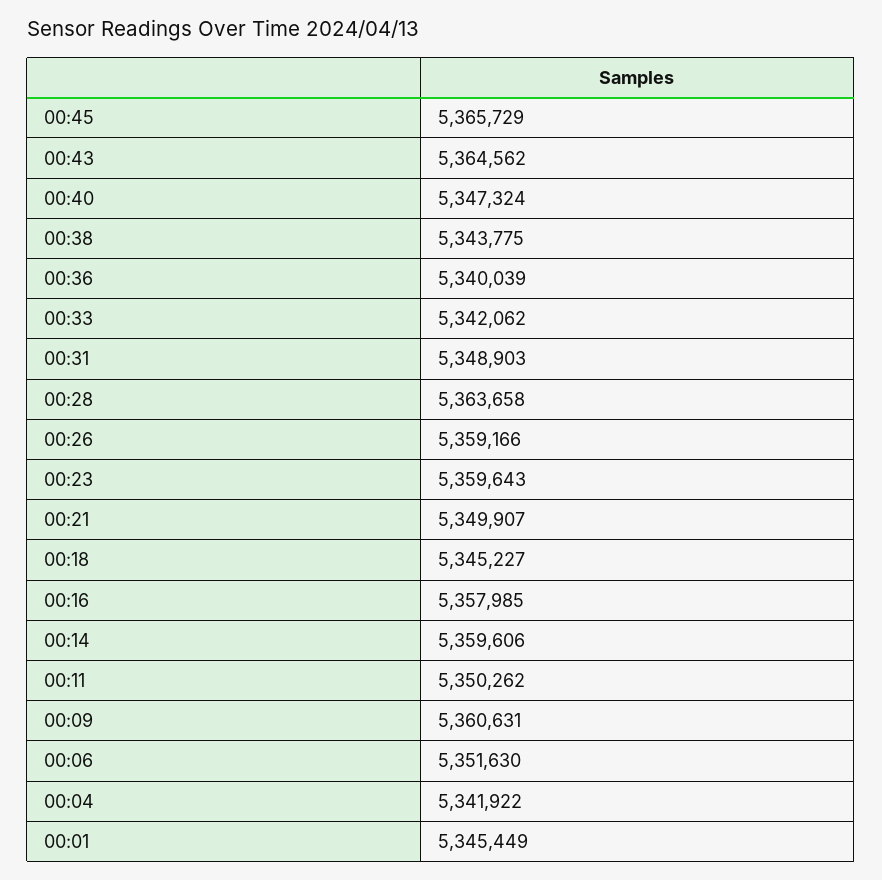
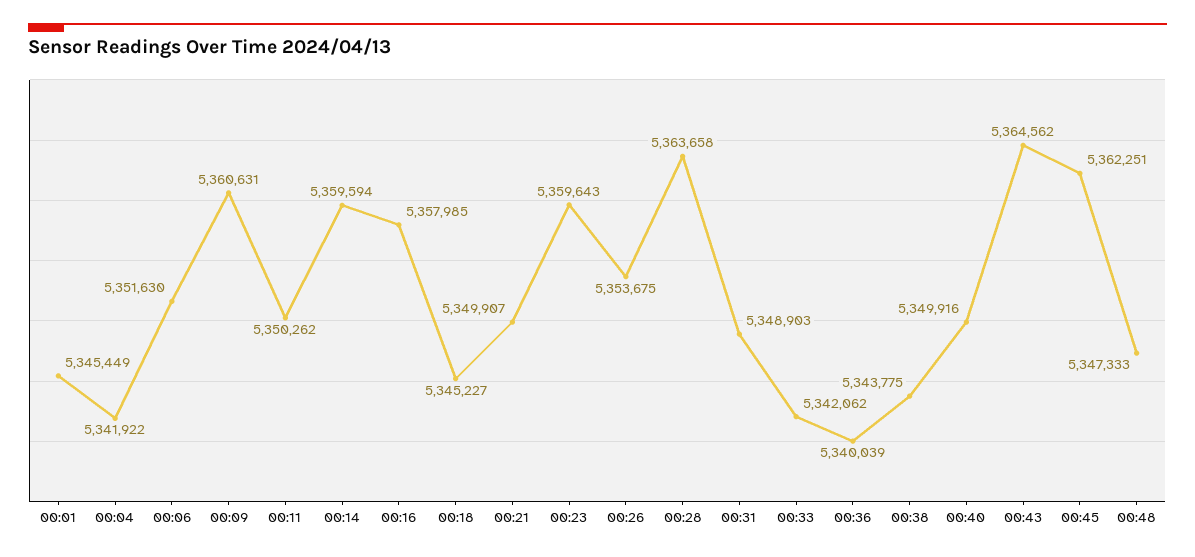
00:45: 5365729 -> 5362251
00:40: 5347324 -> 5349916
00:26: 5359166 -> 5353675
00:14: 5359606 -> 5359594
00:48: none -> 5347333

